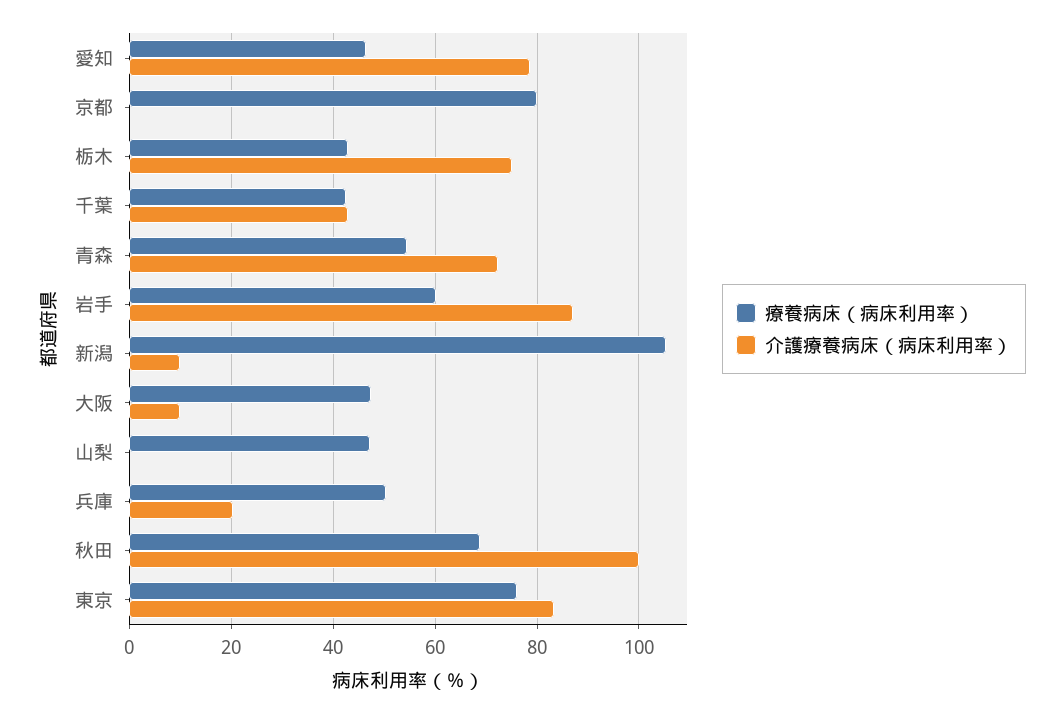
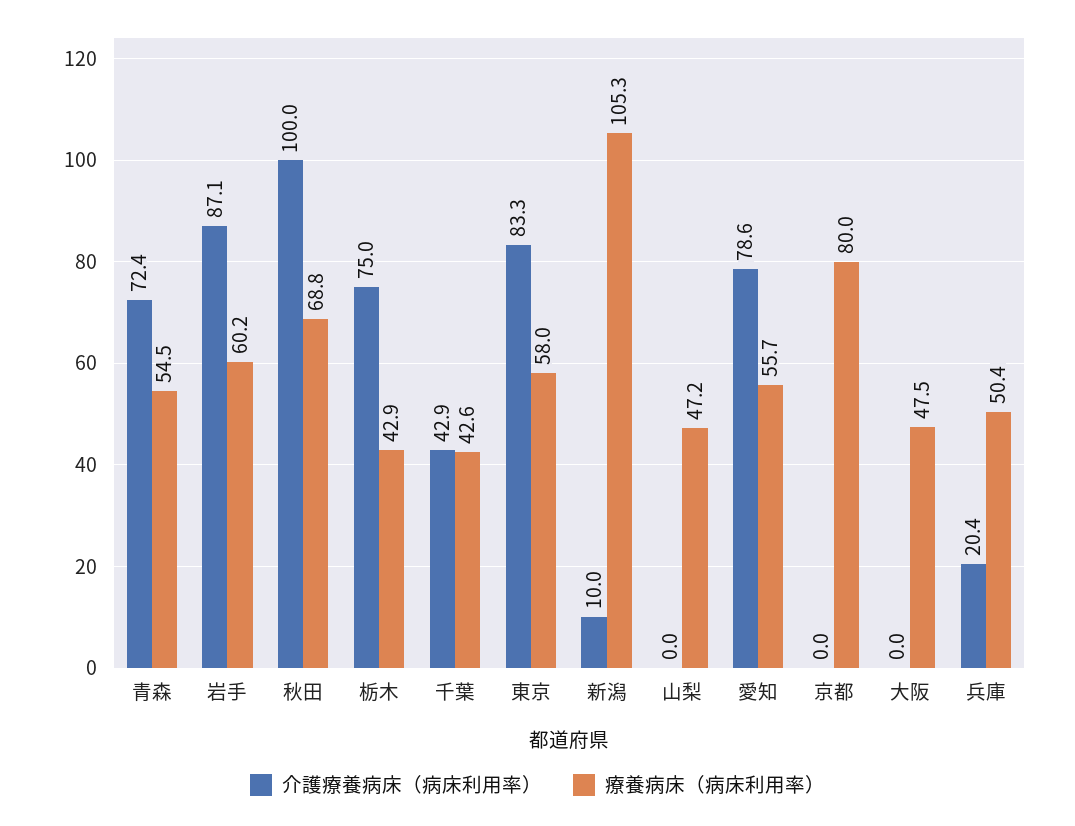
療養病床（病床利用率）, 愛知: 46 -> 55.7
介護療養病床（病床利用率）, 大阪: 10 -> 0
療養病床（病床利用率）, 東京: 76 -> 58

